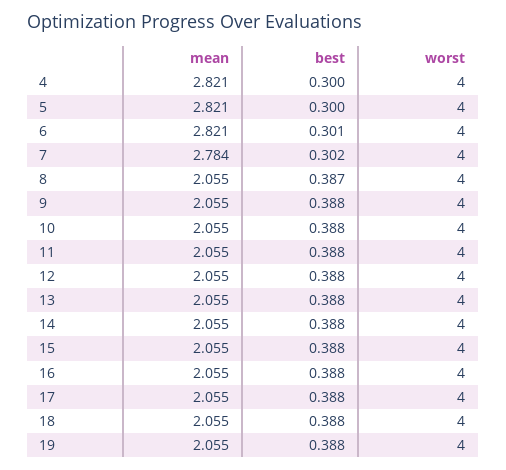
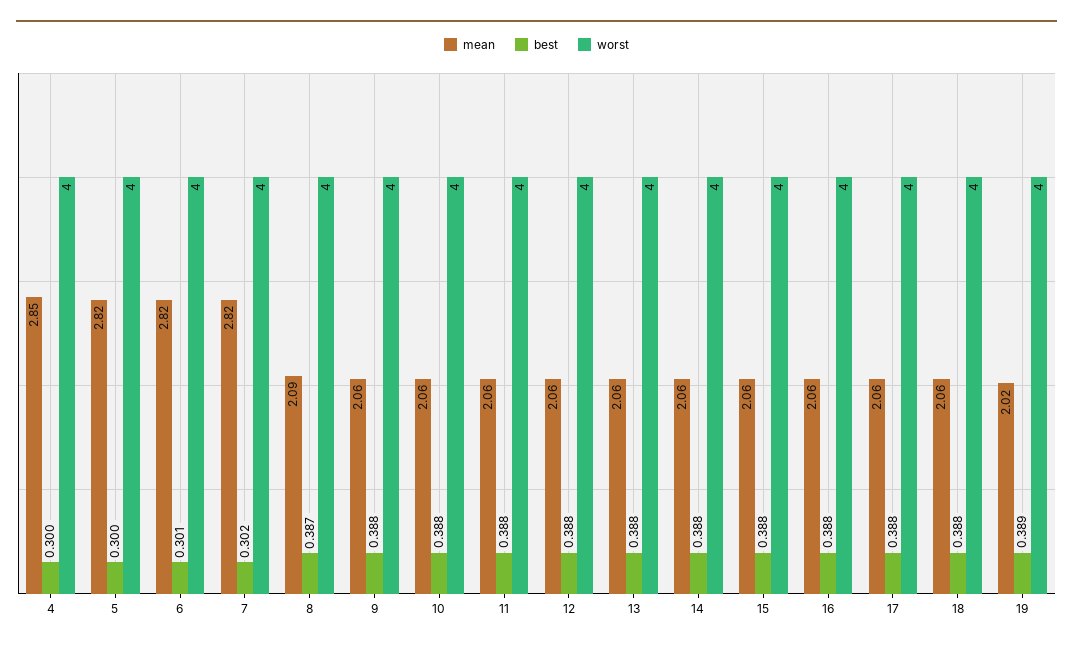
mean, 4: 2.821 -> 2.85
mean, 7: 2.784 -> 2.82
mean, 8: 2.055 -> 2.09
mean, 19: 2.055 -> 2.02
best, 19: 0.388 -> 0.389

